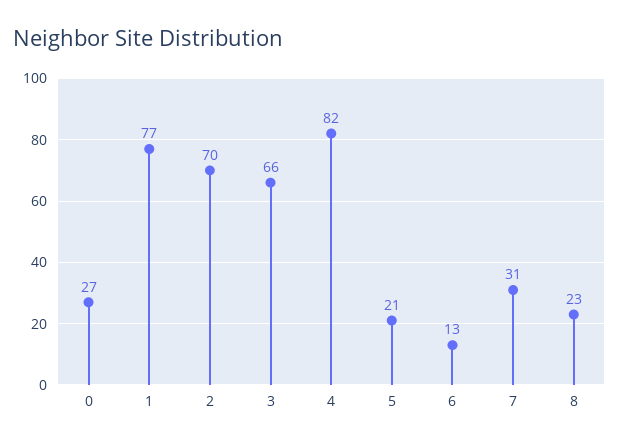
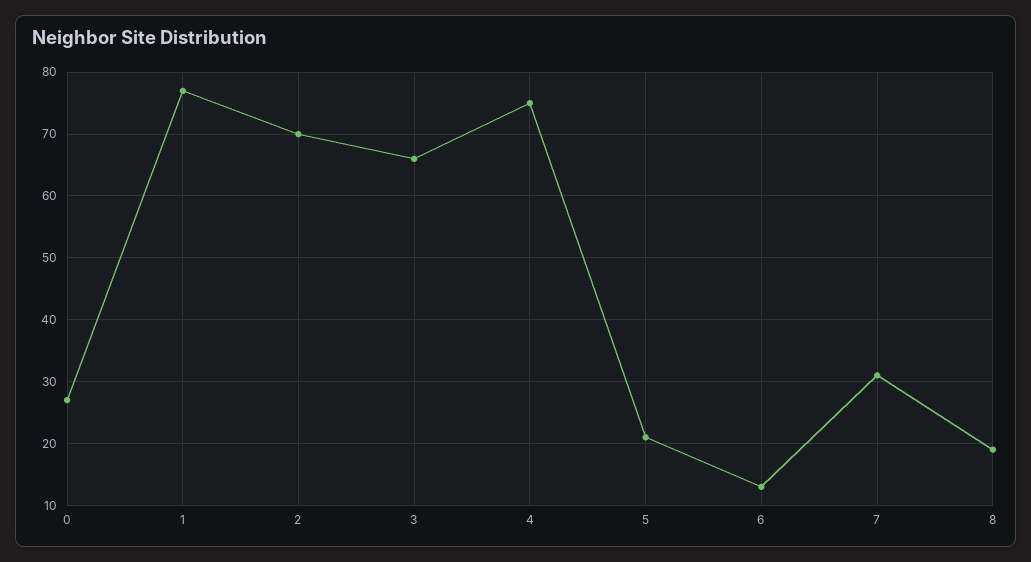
4: 82 -> 75
8: 23 -> 19

